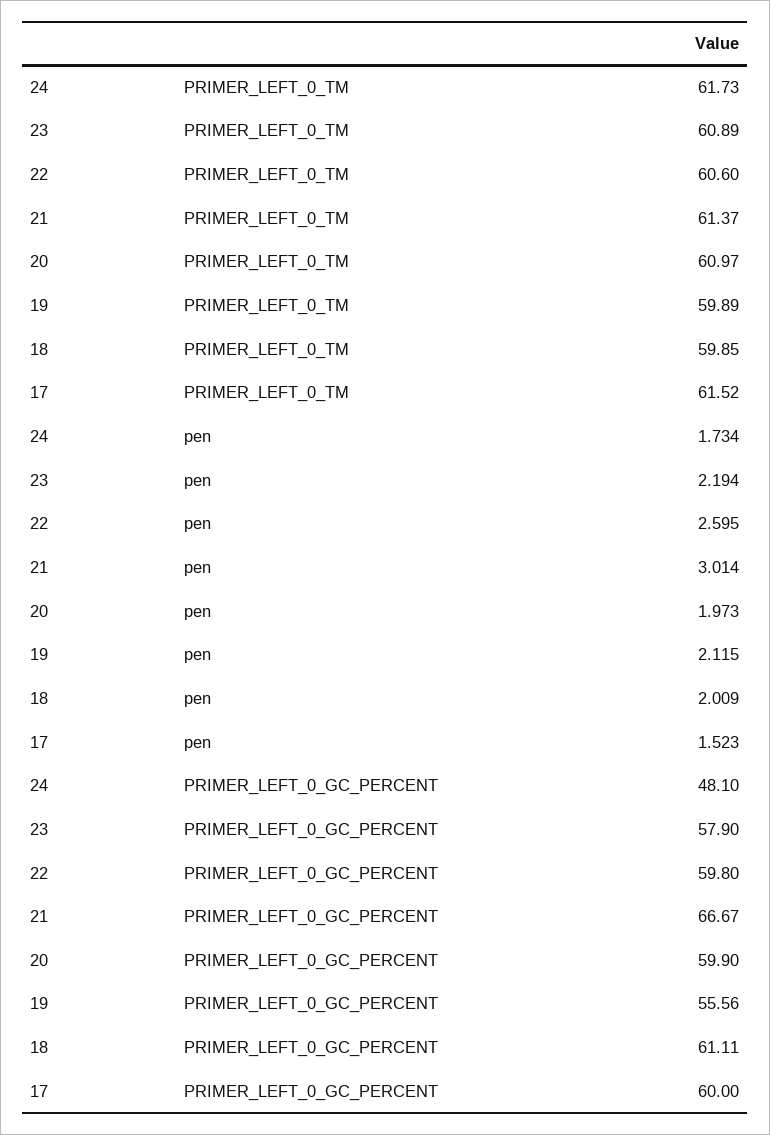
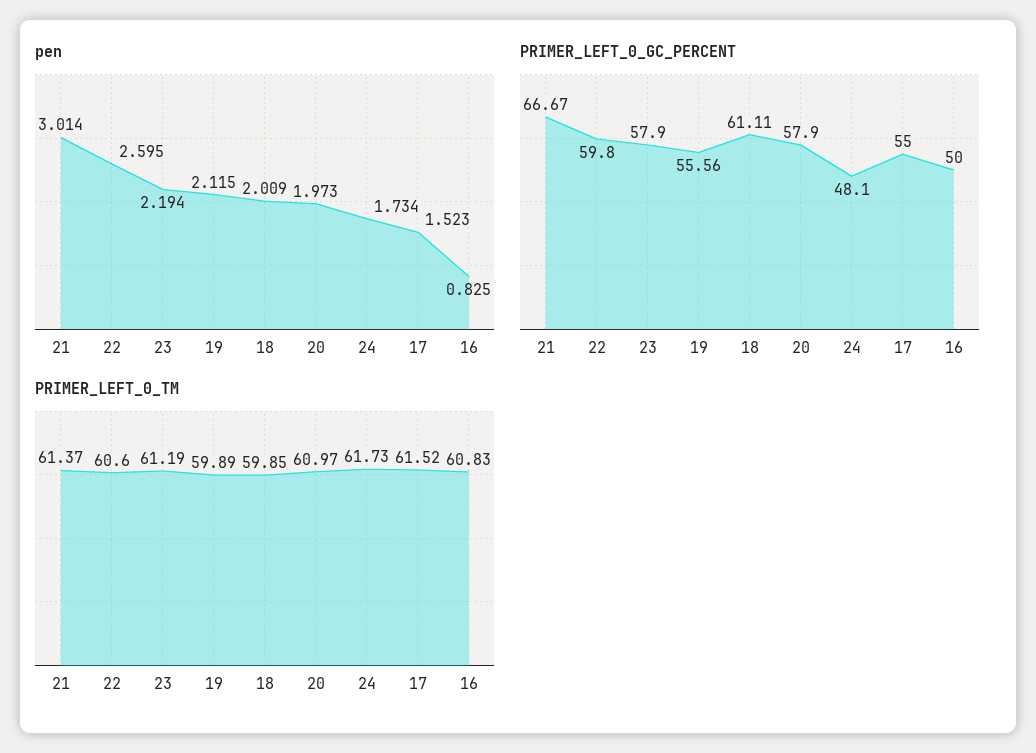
PRIMER_LEFT_0_TM, 23: 60.89 -> 61.19
PRIMER_LEFT_0_GC_PERCENT, 20: 59.9 -> 57.9
PRIMER_LEFT_0_GC_PERCENT, 17: 60 -> 55
pen, 16: none -> 0.825
PRIMER_LEFT_0_GC_PERCENT, 16: none -> 50
PRIMER_LEFT_0_TM, 16: none -> 60.83

